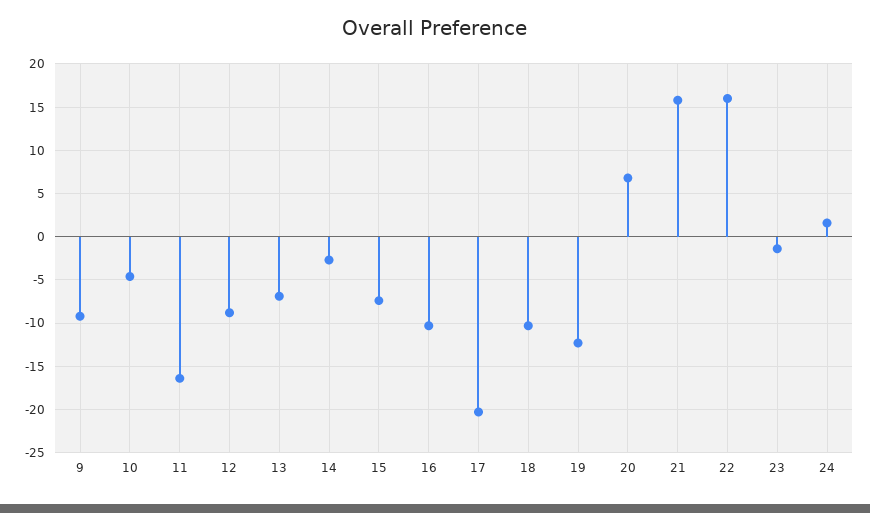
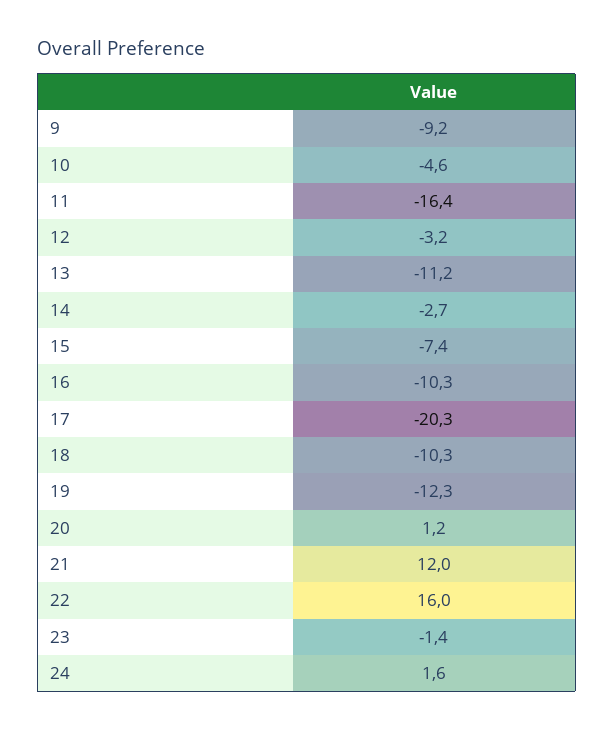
12: -9 -> -3.2
13: -7 -> -11.2
20: 7 -> 1.2
21: 16 -> 12

